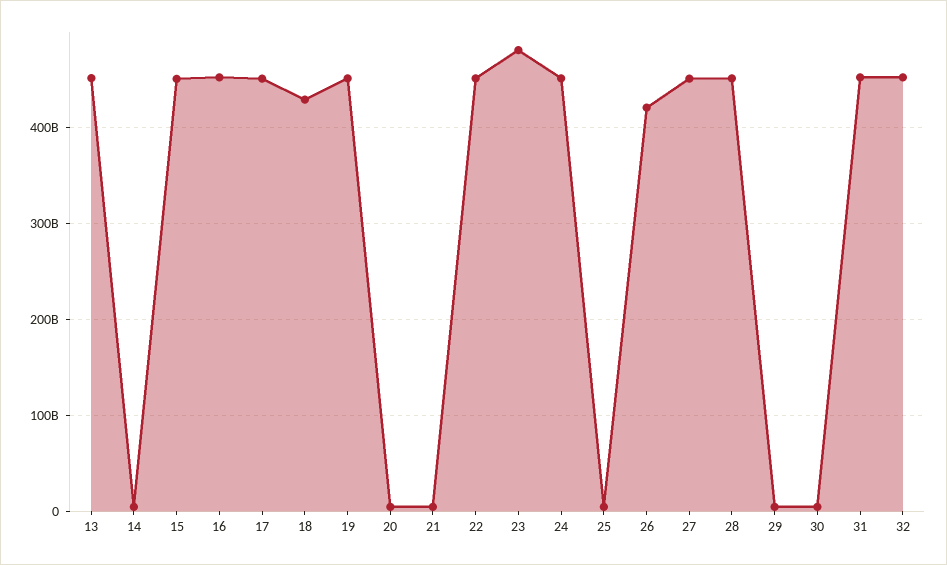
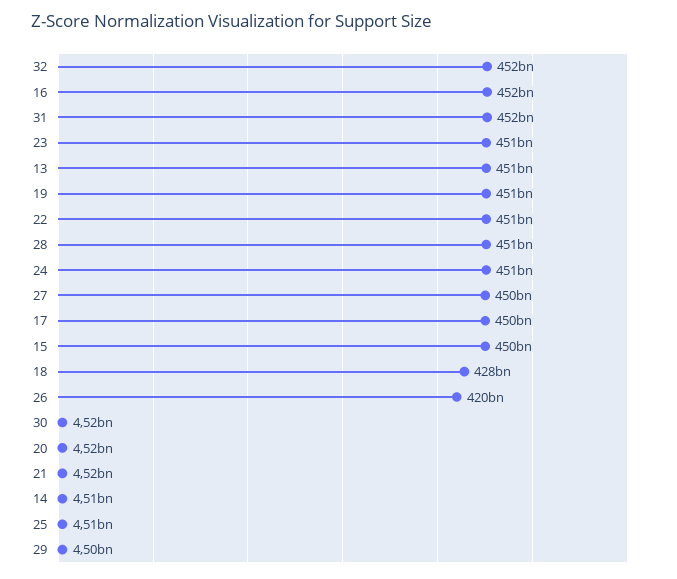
23: 480000000000 -> 451000000000

